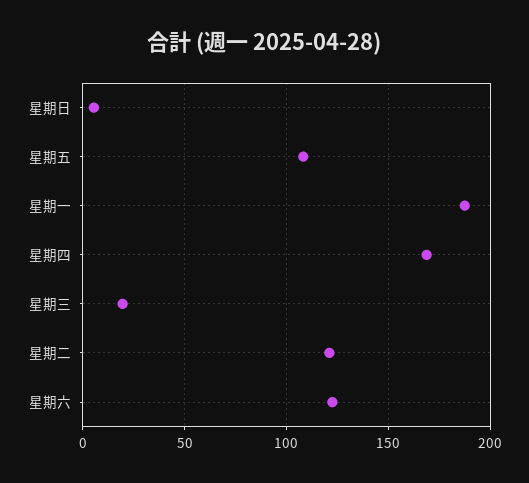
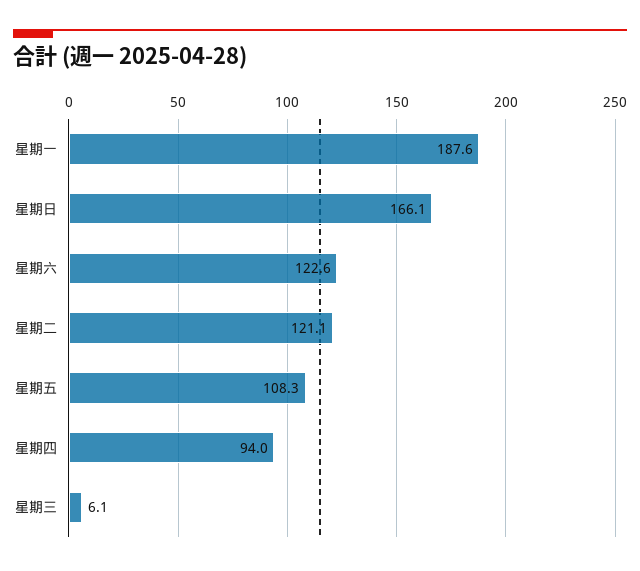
星期日: 5 -> 166.1
星期四: 170 -> 94
星期三: 20 -> 6.1

